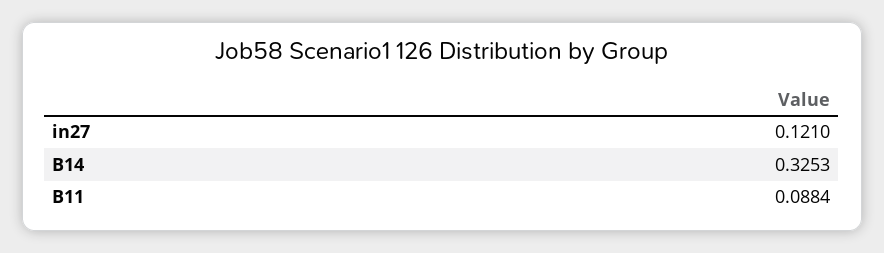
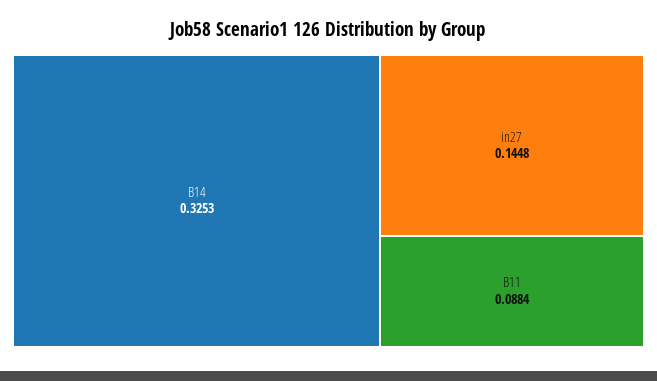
in27: 0.121 -> 0.1448

